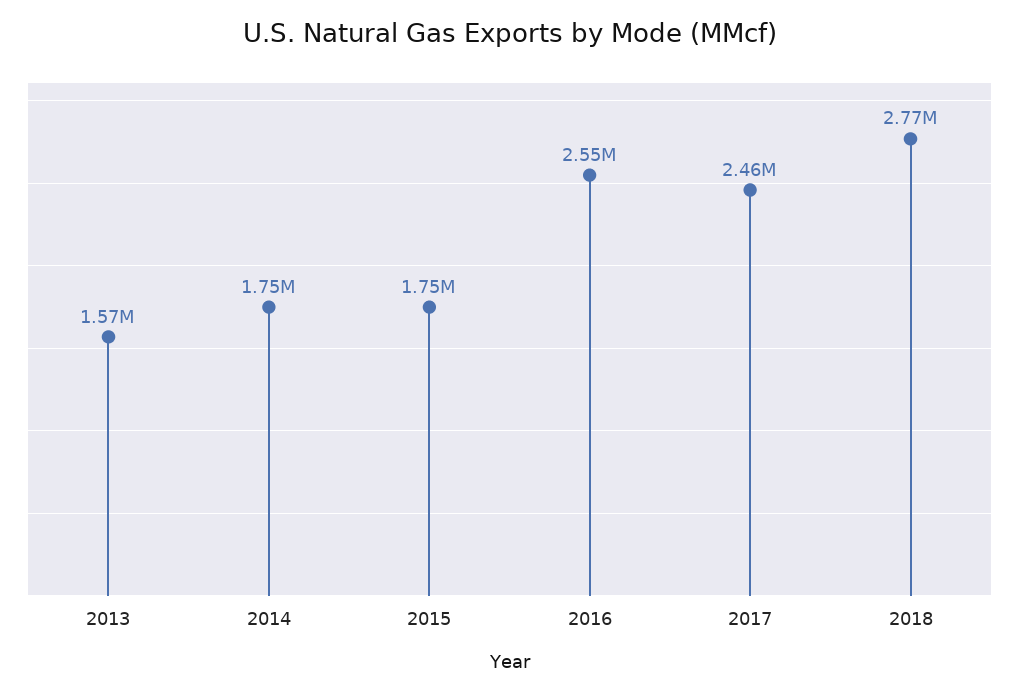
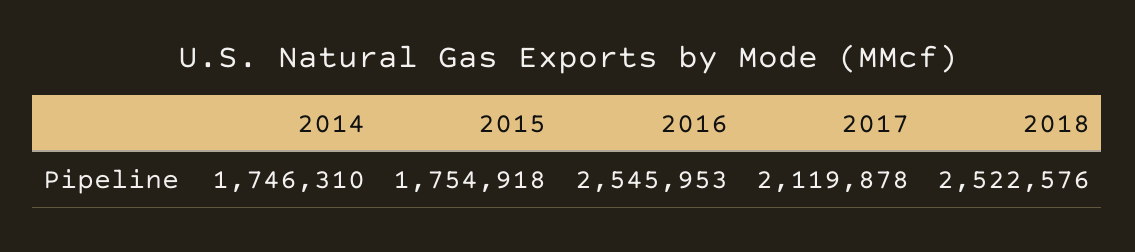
2013: 1570000 -> none
2017: 2460000 -> 2119878
2018: 2770000 -> 2522576

